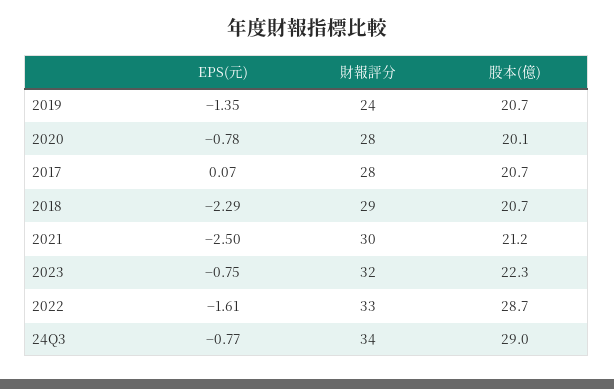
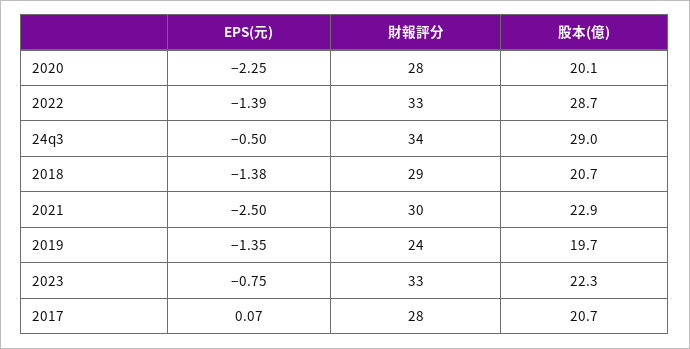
股本(億), 2019: 20.7 -> 19.7
EPS(元), 2020: -0.78 -> -2.25
EPS(元), 2018: -2.29 -> -1.38
股本(億), 2021: 21.2 -> 22.9
財報評分, 2023: 32 -> 33
EPS(元), 2022: -1.61 -> -1.39
EPS(元), 24Q3: -0.77 -> -0.5

